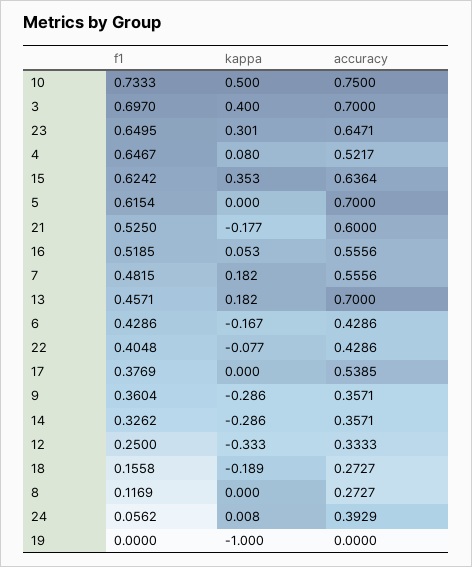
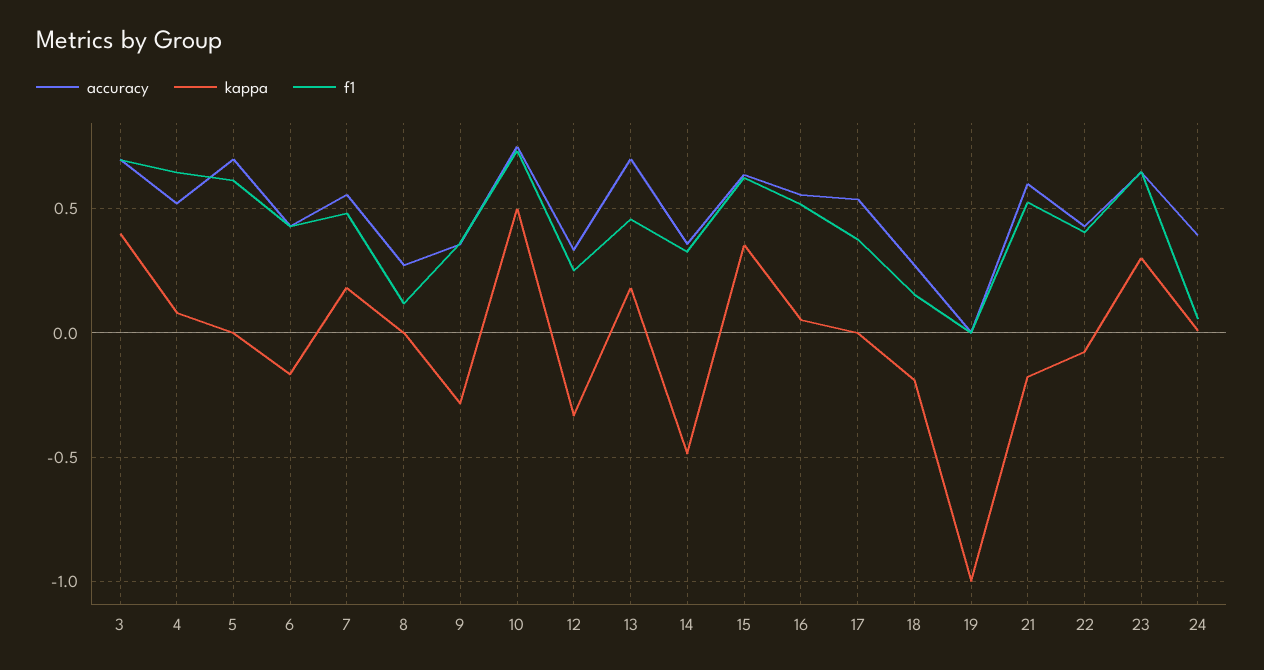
kappa, 14: -0.286 -> -0.5

